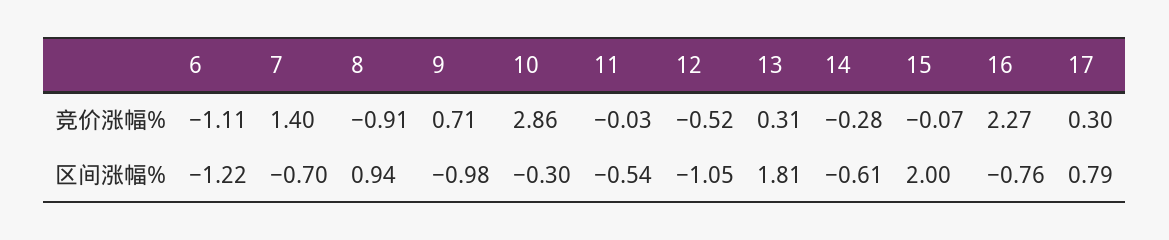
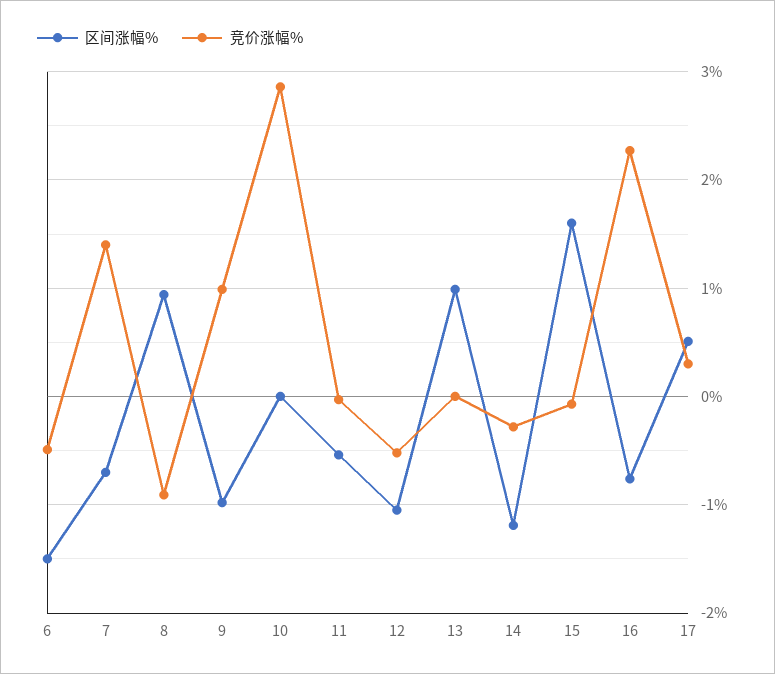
竞价涨幅%, 6: -1.11 -> -0.5
竞价涨幅%, 9: 0.71 -> 1
竞价涨幅%, 13: 0.31 -> 0
区间涨幅%, 6: -1.22 -> -1.5
区间涨幅%, 10: -0.3 -> 0
区间涨幅%, 13: 1.81 -> 1
区间涨幅%, 14: -0.61 -> -1.2
区间涨幅%, 15: 2 -> 1.6
区间涨幅%, 17: 0.79 -> 0.5

